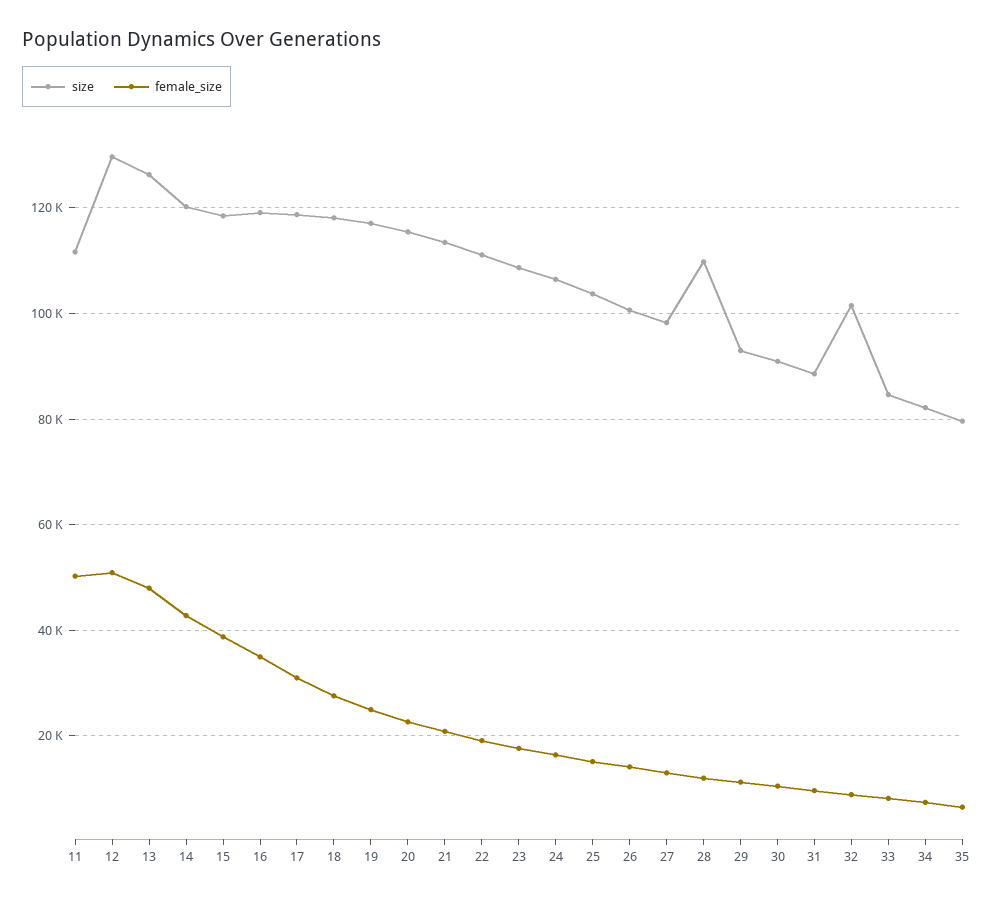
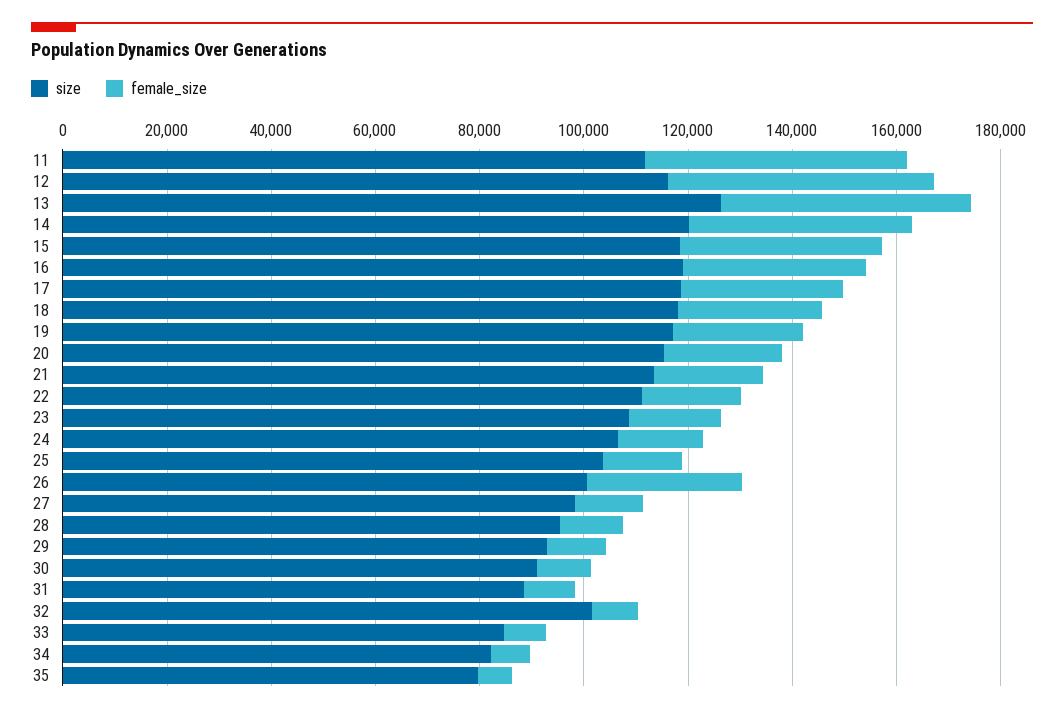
size, 12: 130000 -> 115000
female_size, 26: 14000 -> 30000
size, 28: 110000 -> 95000

